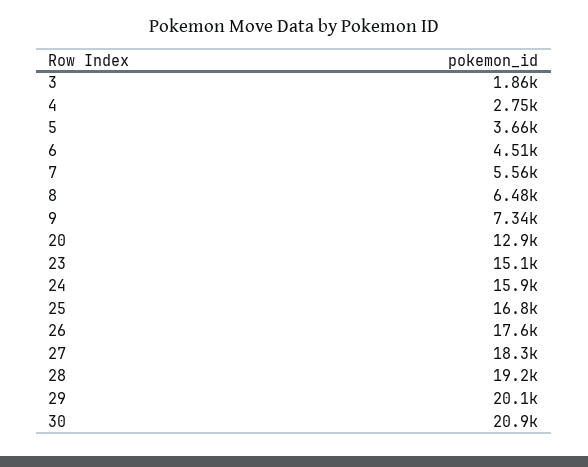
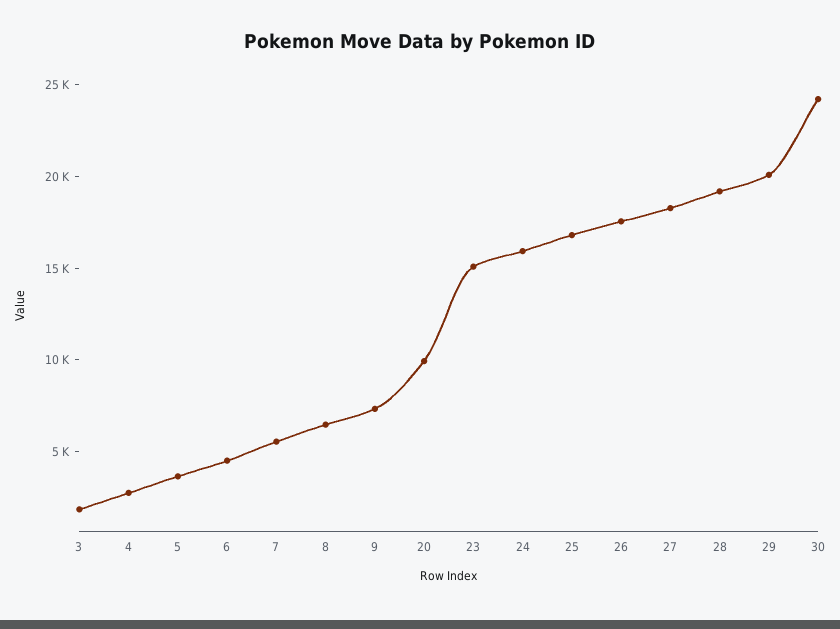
20: 12900 -> 10000
30: 20900 -> 24000

